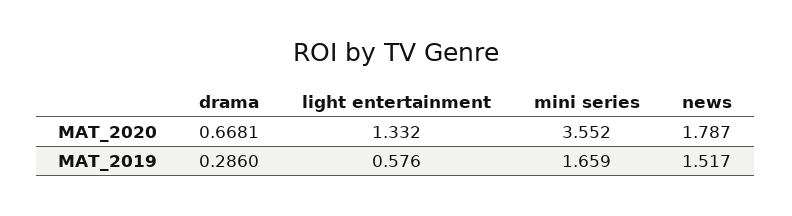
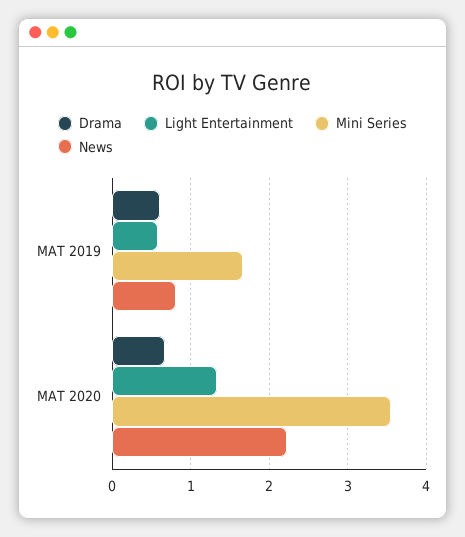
news, MAT_2020: 1.787 -> 2.2
drama, MAT_2019: 0.286 -> 0.6
news, MAT_2019: 1.517 -> 0.8

